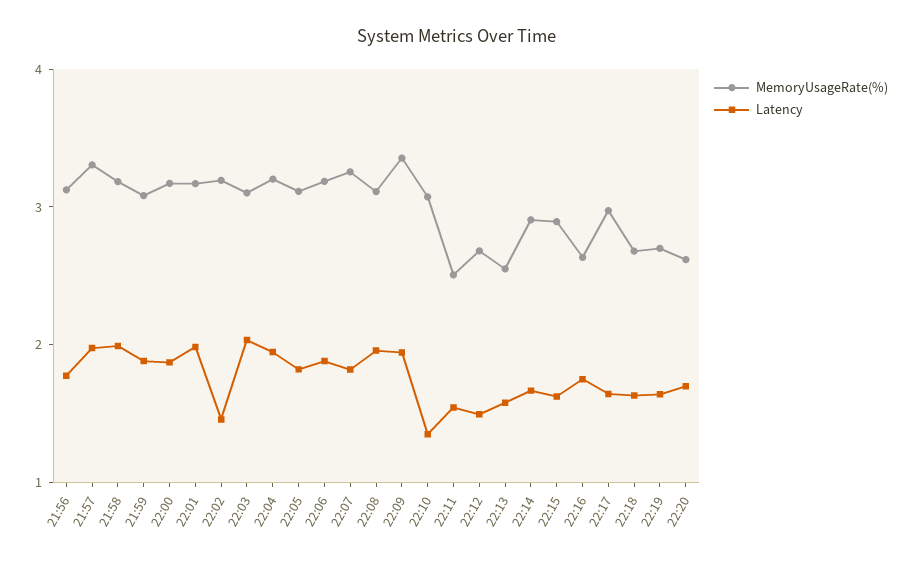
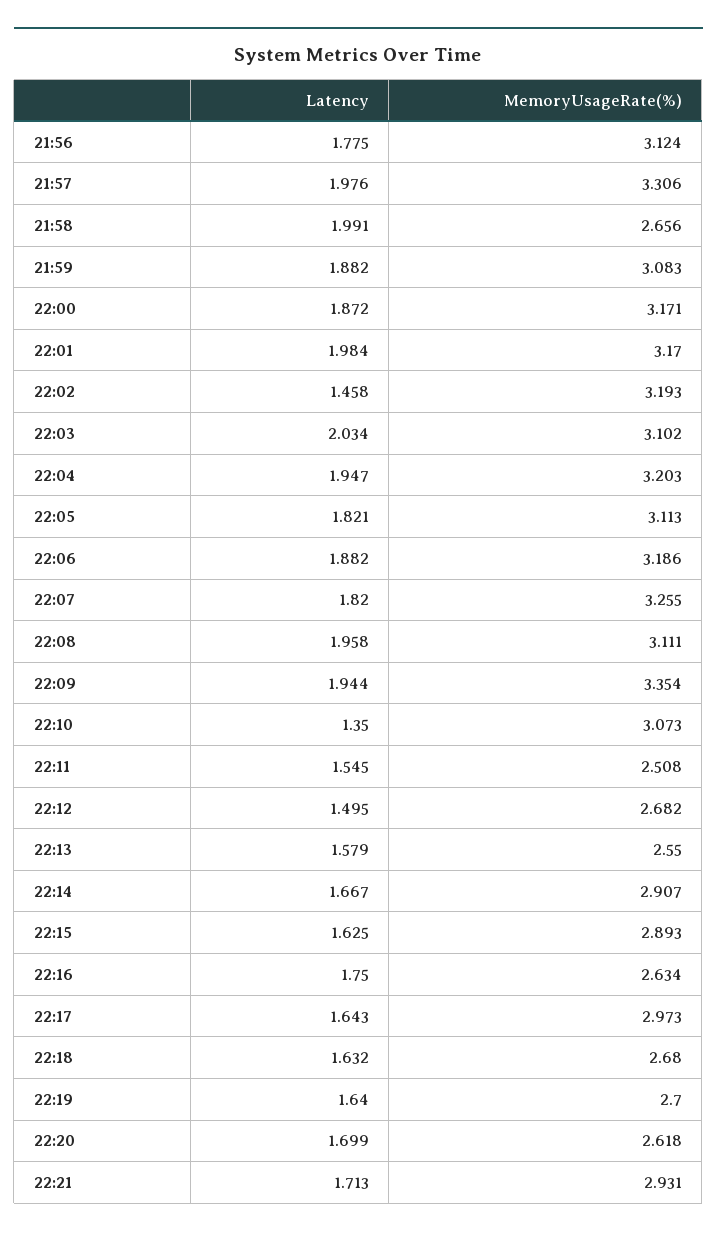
MemoryUsageRate(%), 21:58: 3.2 -> 2.656
Latency, 22:21: none -> 1.713
MemoryUsageRate(%), 22:21: none -> 2.931

